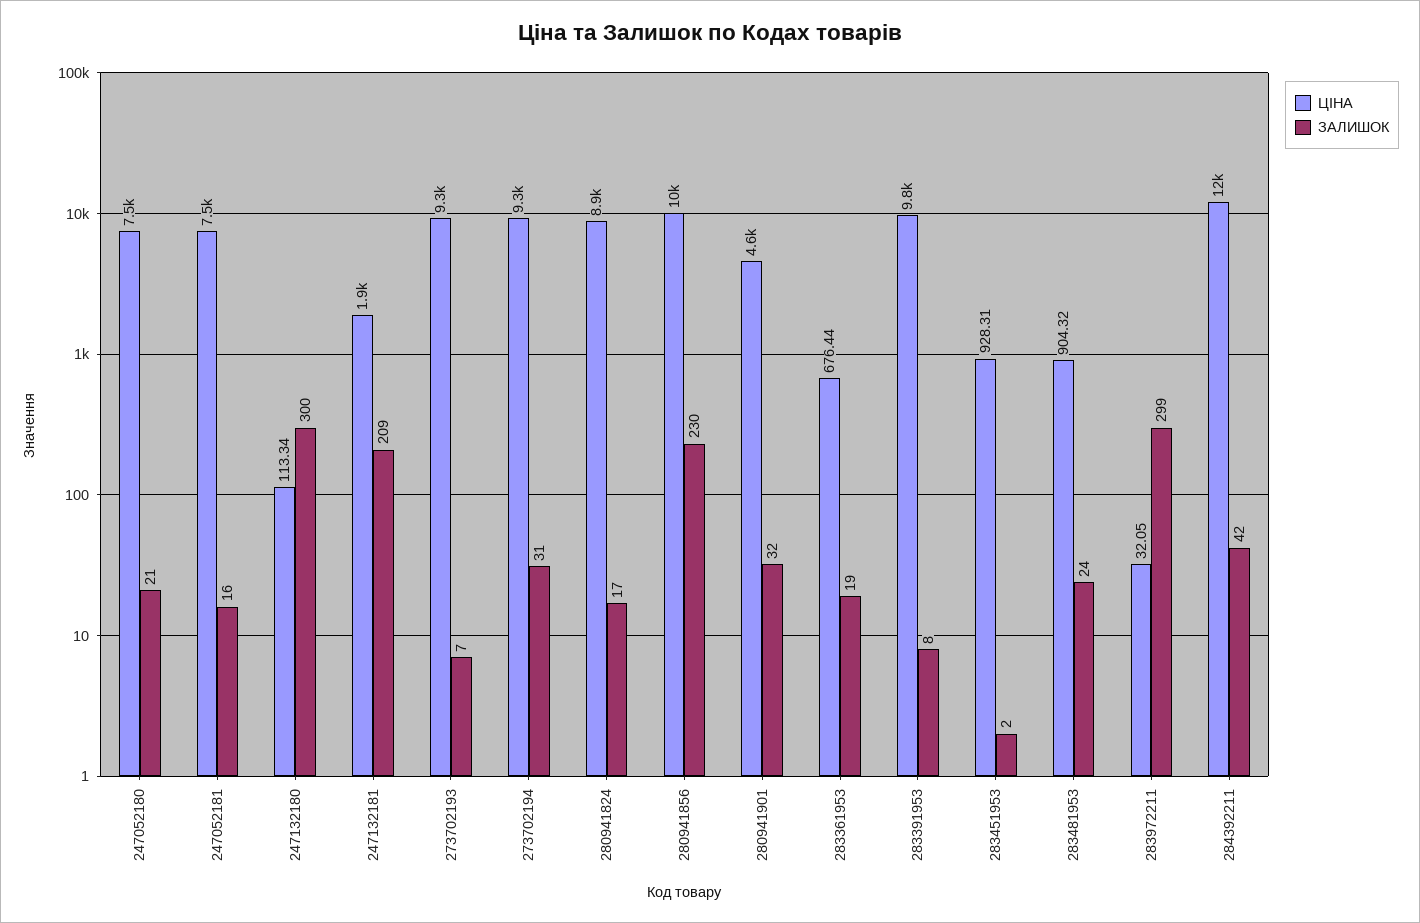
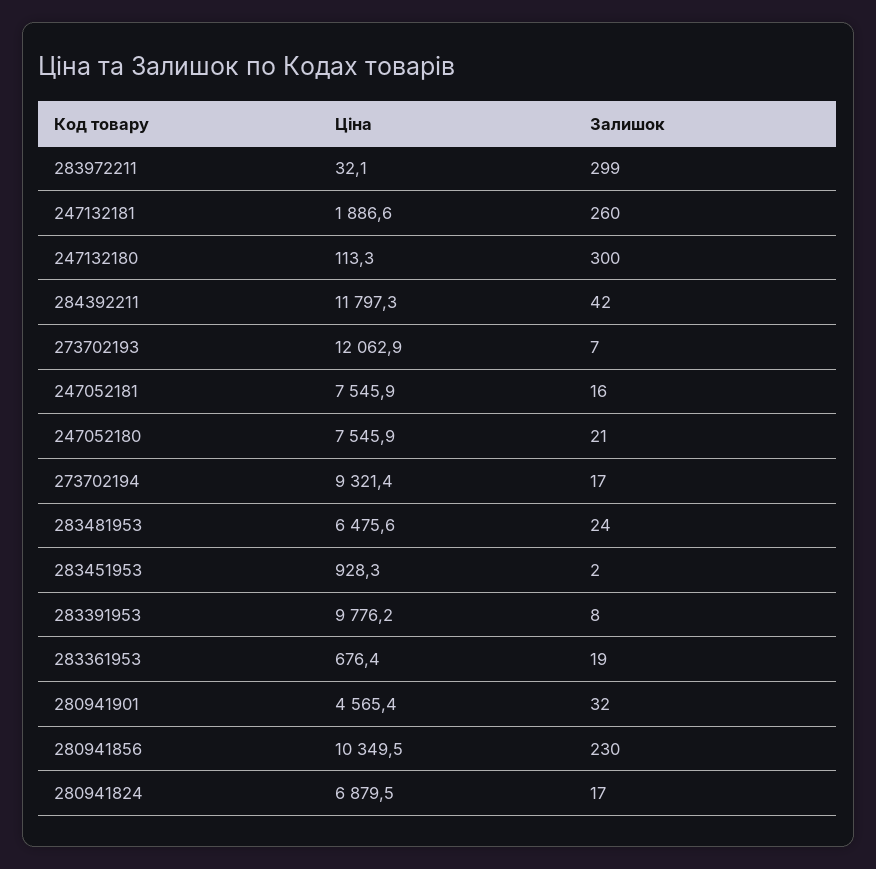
ЗАЛИШОК, 247132181: 209 -> 260
ЦІНА, 273702193: 9300 -> 12062.9
ЗАЛИШОК, 273702194: 31 -> 17
ЦІНА, 280941824: 8900 -> 6879.5
ЦІНА, 283481953: 904.32 -> 6475.6

